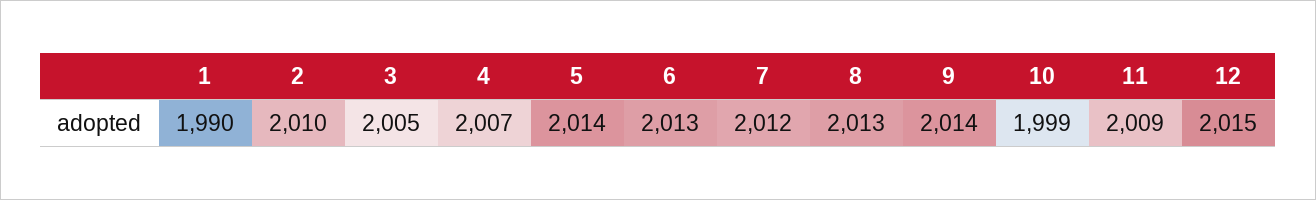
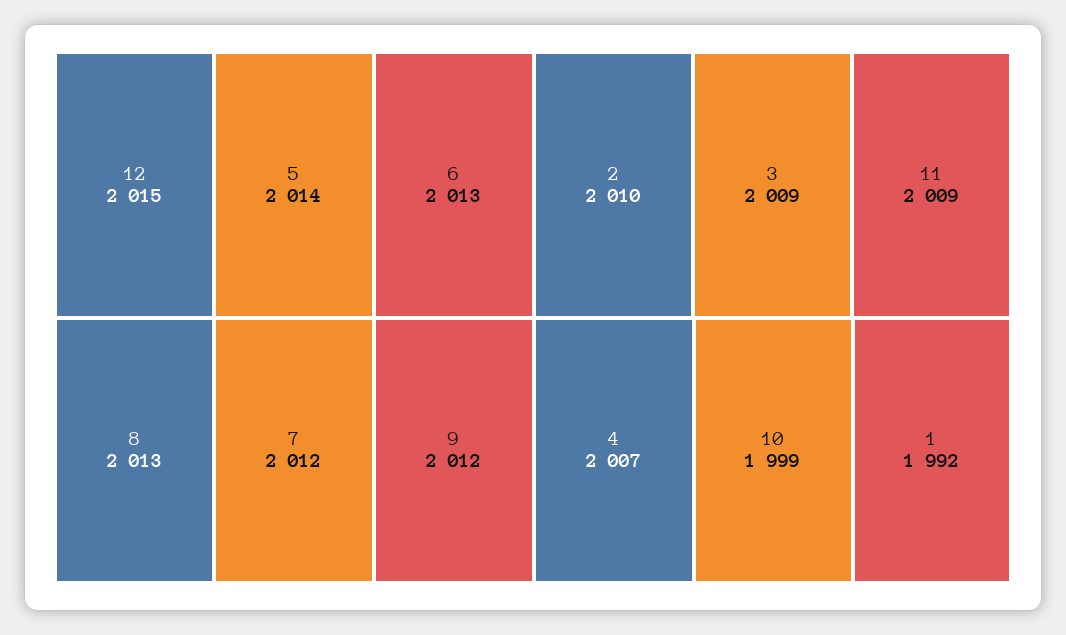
1: 1990 -> 1992
3: 2005 -> 2009
9: 2014 -> 2012

